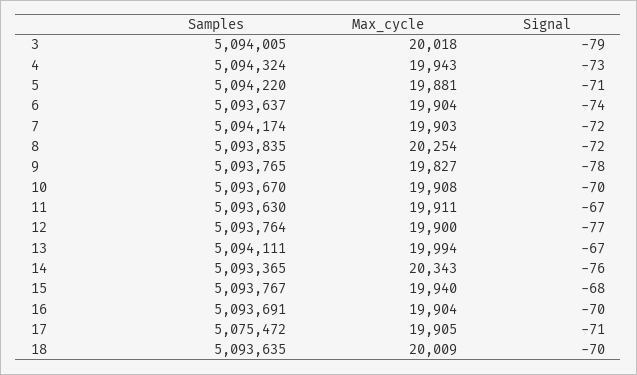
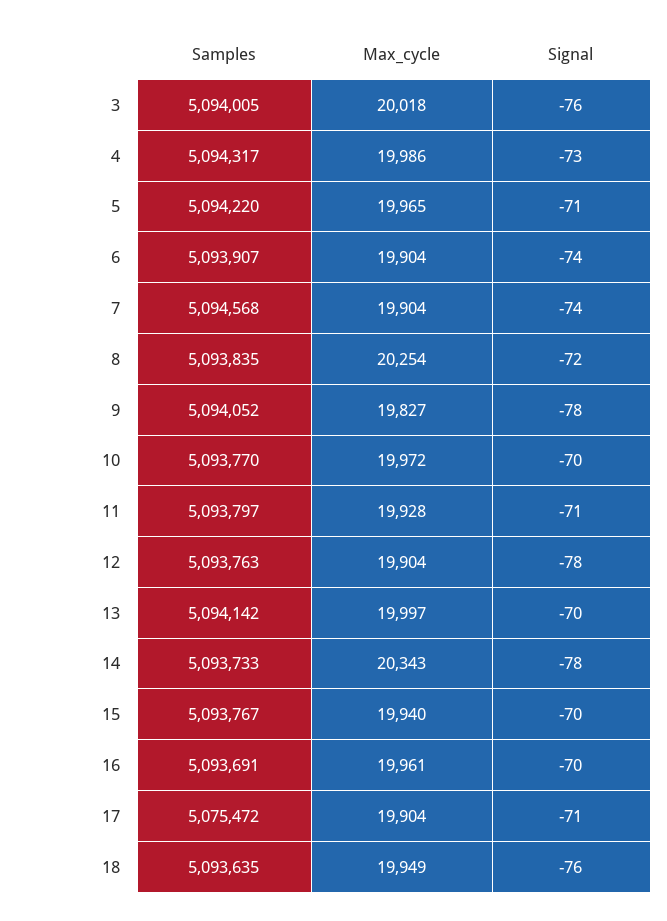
Signal, 3: -79 -> -76
Samples, 4: 5094324 -> 5094317
Max_cycle, 4: 19943 -> 19986
Max_cycle, 5: 19881 -> 19965
Samples, 6: 5093637 -> 5093907
Samples, 7: 5094174 -> 5094568
Max_cycle, 7: 19903 -> 19904
Signal, 7: -72 -> -74
Samples, 9: 5093765 -> 5094052
Samples, 10: 5093670 -> 5093770
Max_cycle, 10: 19908 -> 19972
Samples, 11: 5093630 -> 5093797
Max_cycle, 11: 19911 -> 19928
Signal, 11: -67 -> -71
Samples, 12: 5093764 -> 5093763
Max_cycle, 12: 19900 -> 19904
Signal, 12: -77 -> -78
Samples, 13: 5094111 -> 5094142
Max_cycle, 13: 19994 -> 19997
Signal, 13: -67 -> -70
Samples, 14: 5093365 -> 5093733
Signal, 14: -76 -> -78
Signal, 15: -68 -> -70
Max_cycle, 16: 19904 -> 19961
Max_cycle, 17: 19905 -> 19904
Max_cycle, 18: 20009 -> 19949
Signal, 18: -70 -> -76

